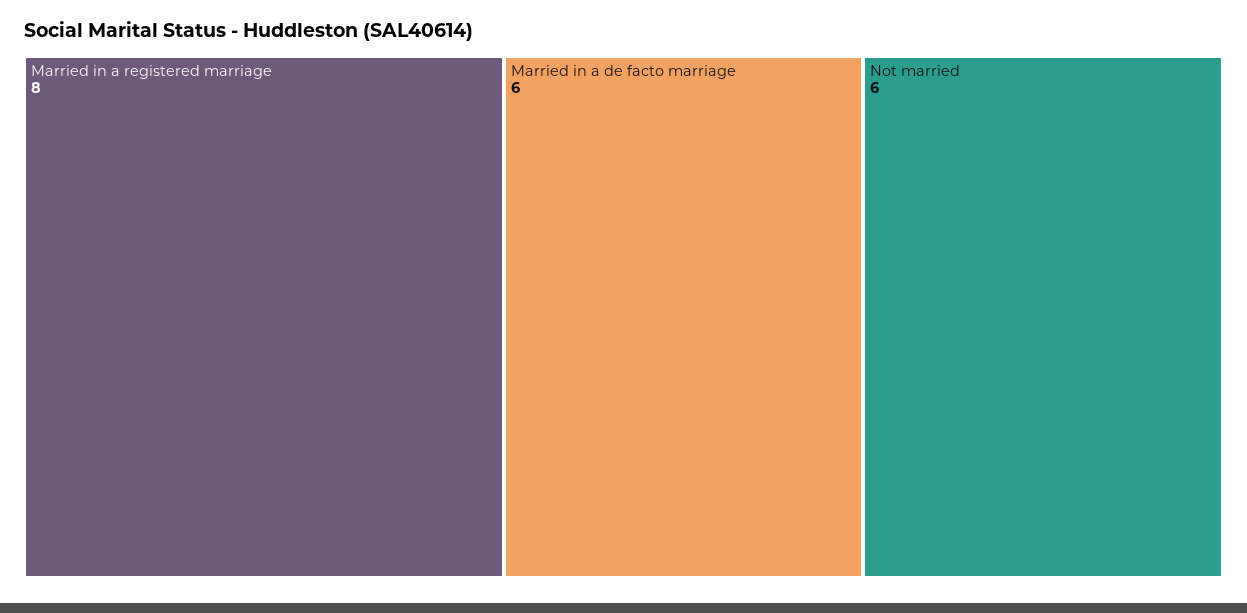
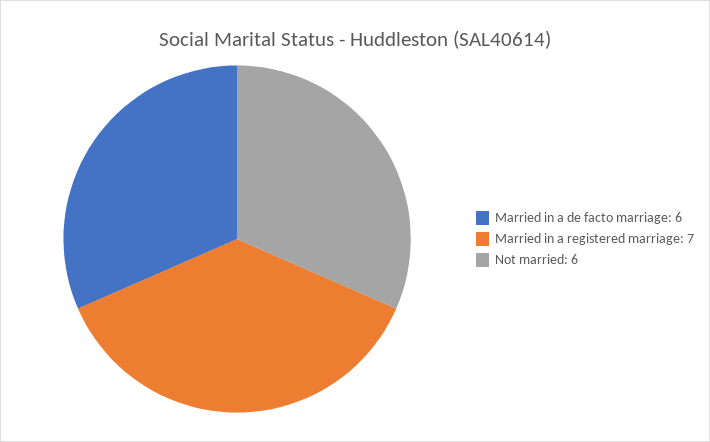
Married in a registered marriage: 8 -> 7

